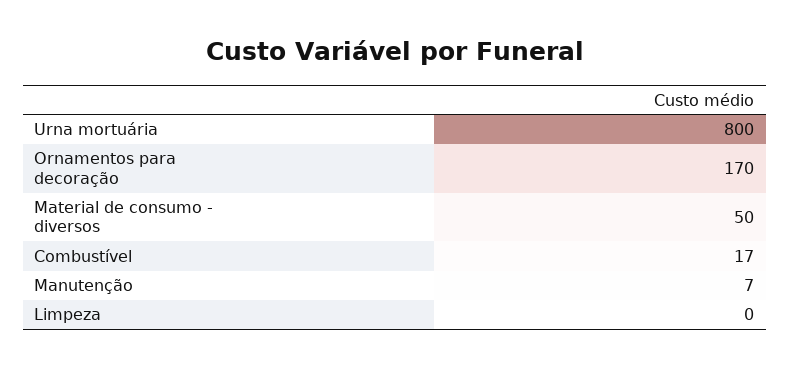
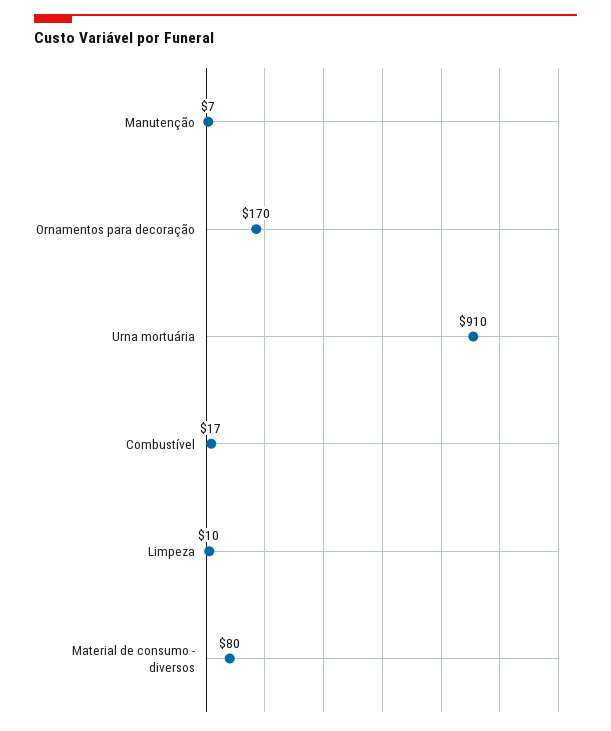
Urna mortuária: 800 -> 910
Material de consumo - diversos: 50 -> 80
Limpeza: 0 -> 10

